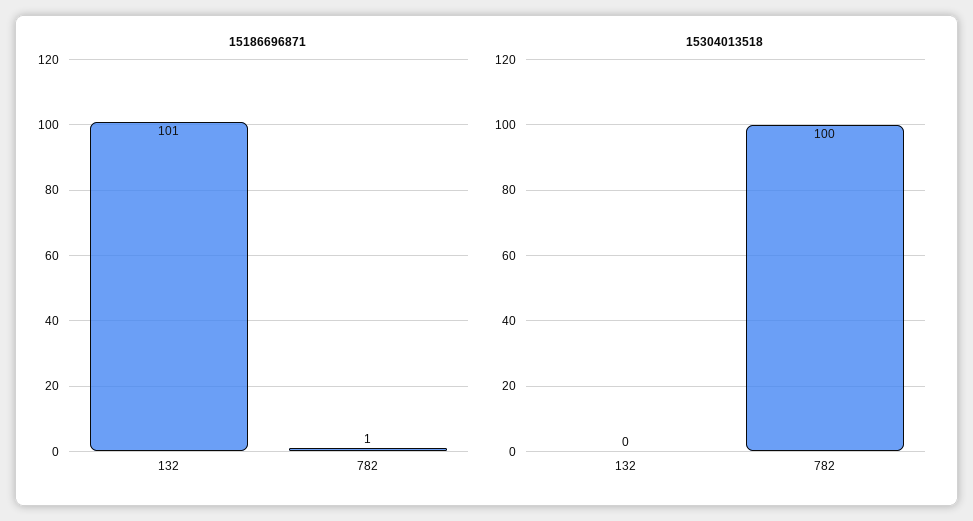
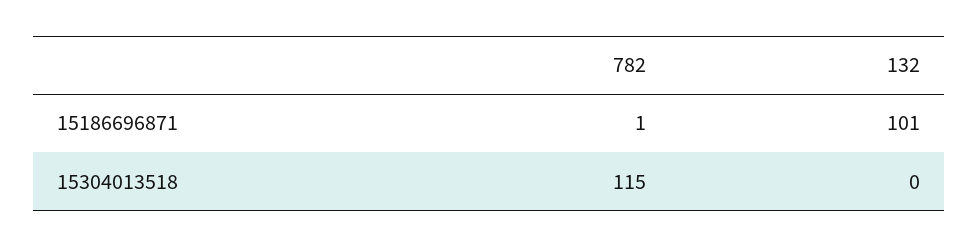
15304013518, 782: 100 -> 115

